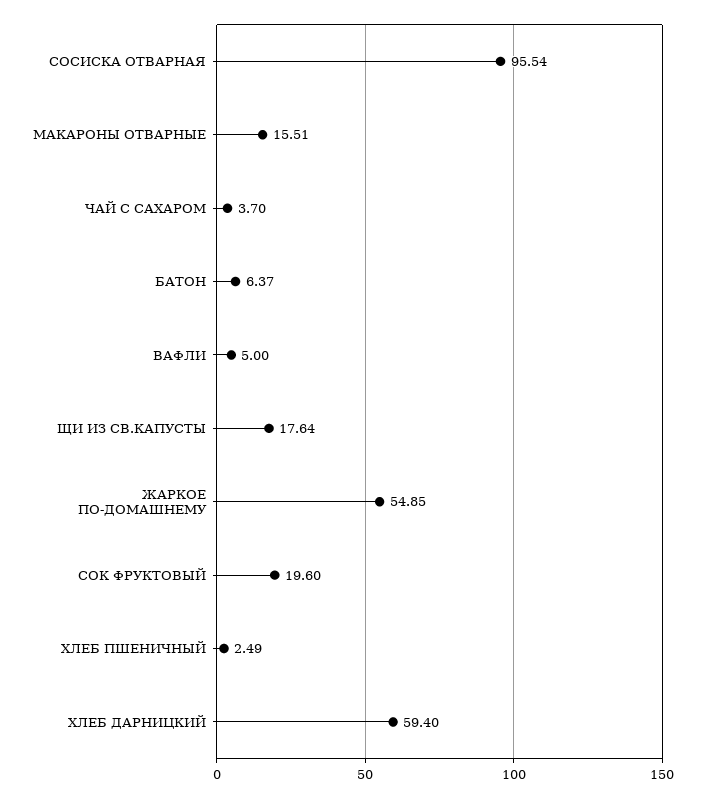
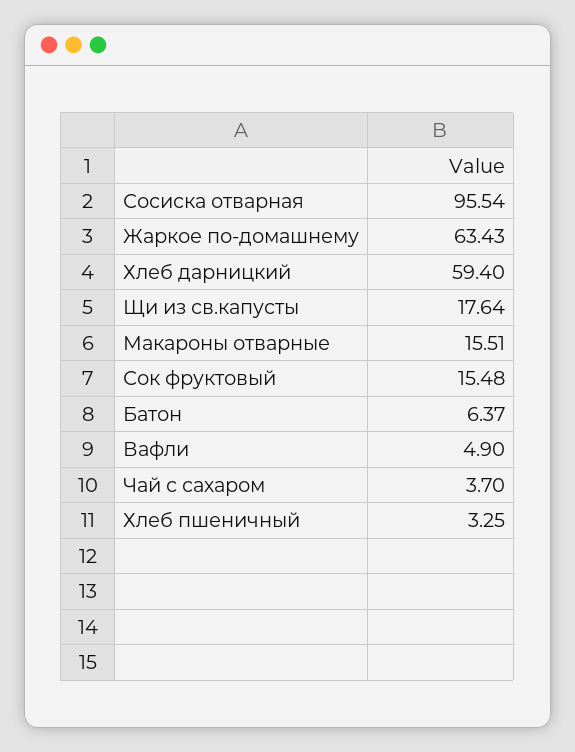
ВАФЛИ: 5 -> 4.9
ЖАРКОЕ ПО-ДОМАШНЕМУ: 54.85 -> 63.43
СОК ФРУКТОВЫЙ: 19.6 -> 15.48
ХЛЕБ ПШЕНИЧНЫЙ: 2.49 -> 3.25

